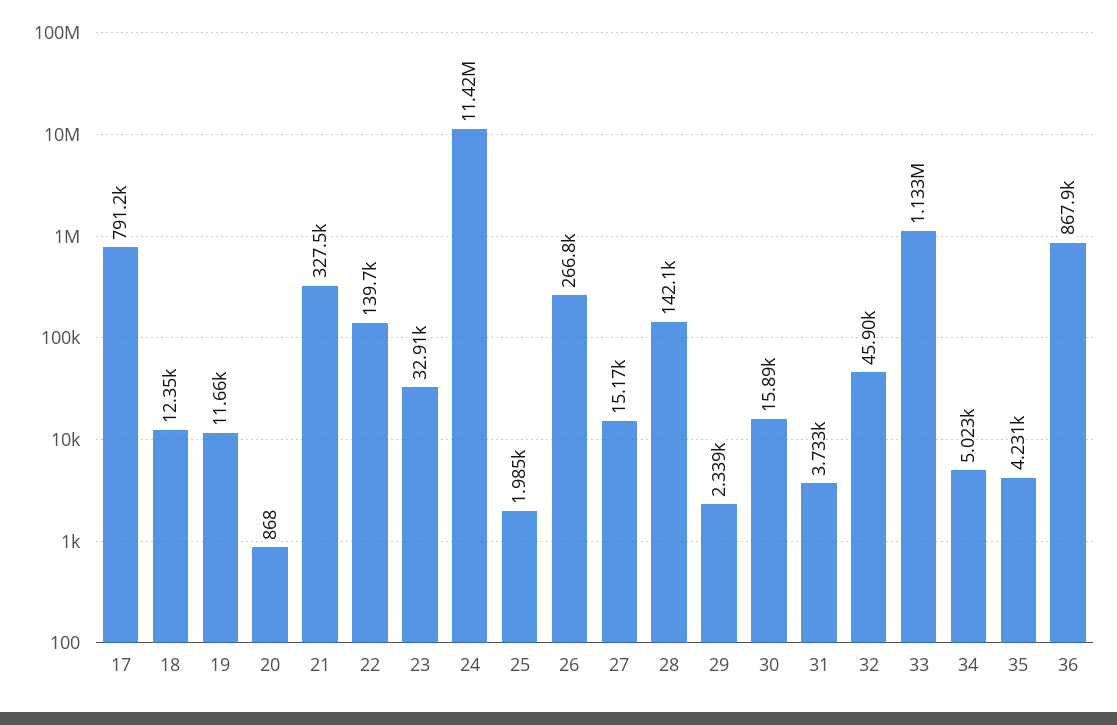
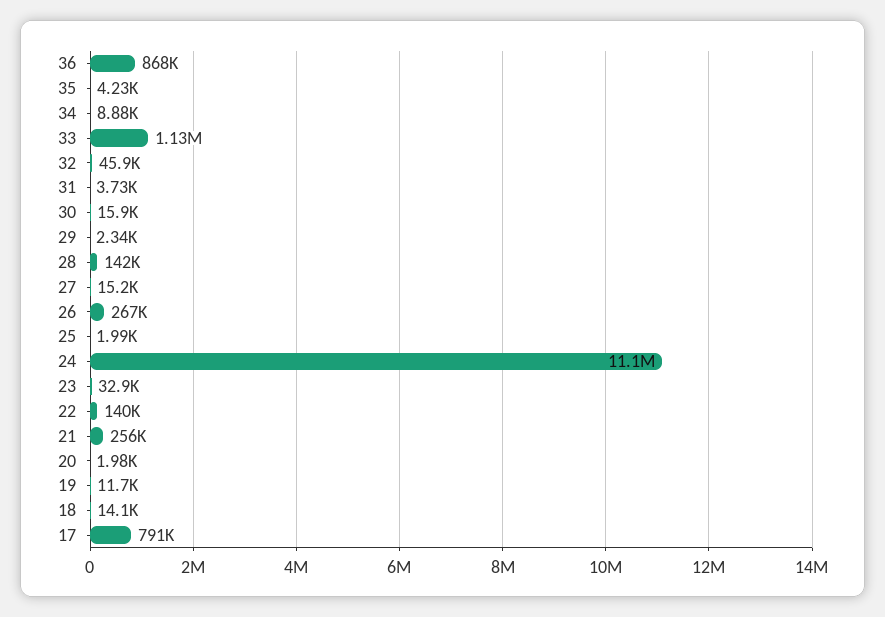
18: 12350 -> 14100
20: 868 -> 1980
21: 327500 -> 256000
24: 11420000 -> 11100000
34: 5023 -> 8880

